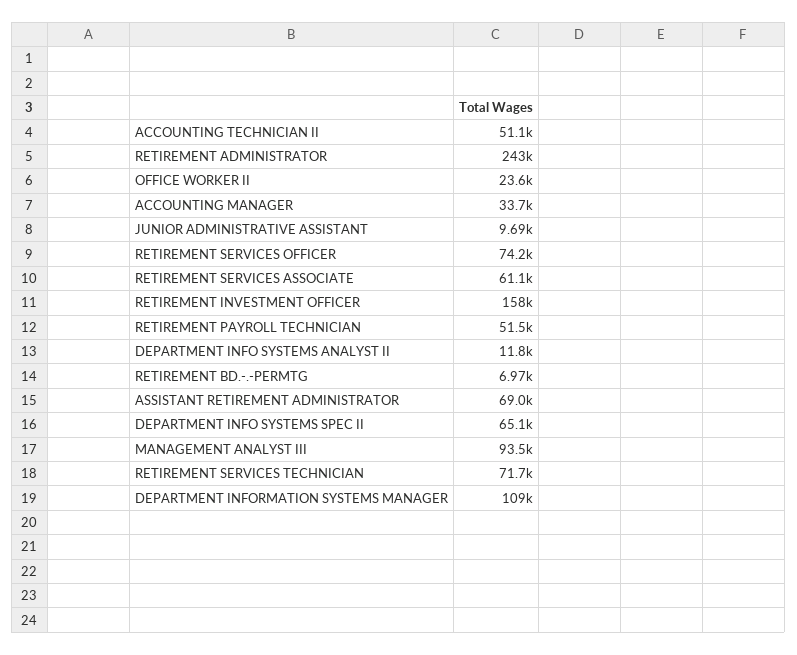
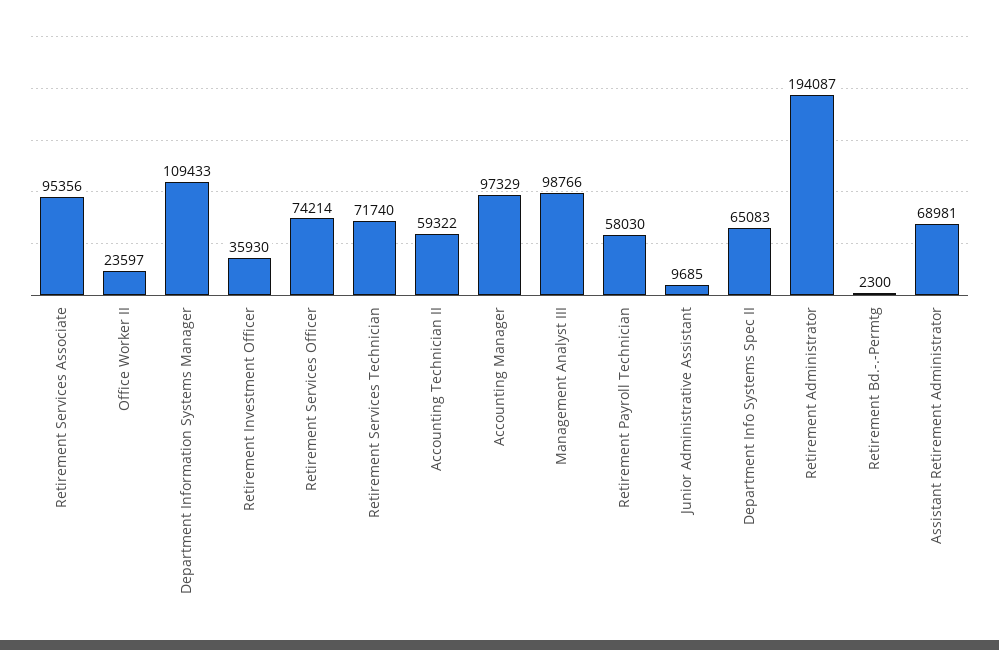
ACCOUNTING TECHNICIAN II: 51100 -> 59322
RETIREMENT ADMINISTRATOR: 243000 -> 194087
ACCOUNTING MANAGER: 33700 -> 97329
RETIREMENT SERVICES ASSOCIATE: 61100 -> 95356
RETIREMENT INVESTMENT OFFICER: 158000 -> 35930
RETIREMENT PAYROLL TECHNICIAN: 51500 -> 58030
DEPARTMENT INFO SYSTEMS ANALYST II: 11800 -> none
RETIREMENT BD.-.-PERMTG: 6970 -> 2300
MANAGEMENT ANALYST III: 93500 -> 98766

